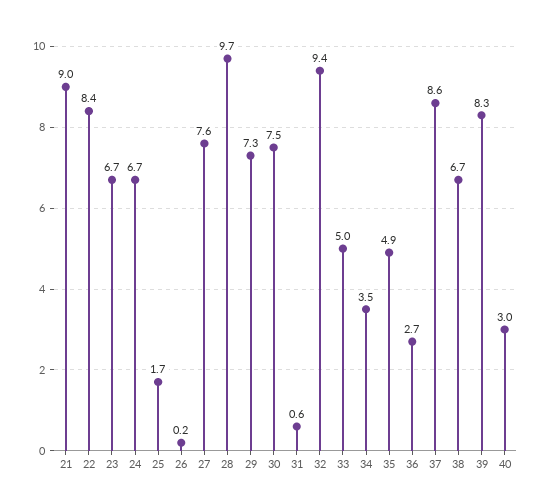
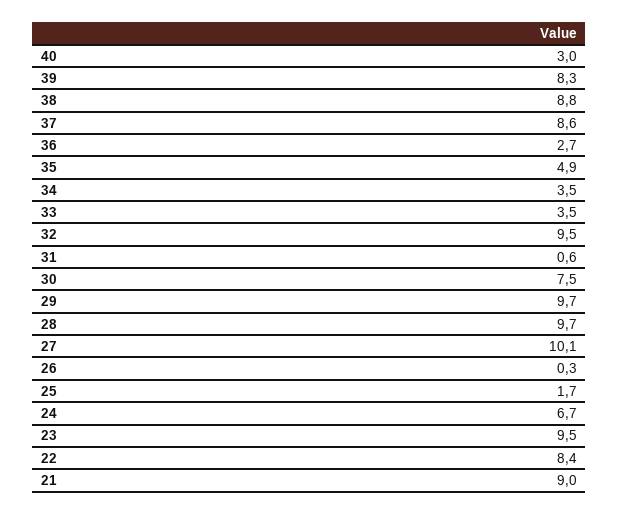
23: 6.7 -> 9.5
26: 0.2 -> 0.3
27: 7.6 -> 10.1
29: 7.3 -> 9.7
32: 9.4 -> 9.5
33: 5 -> 3.5
38: 6.7 -> 8.8

